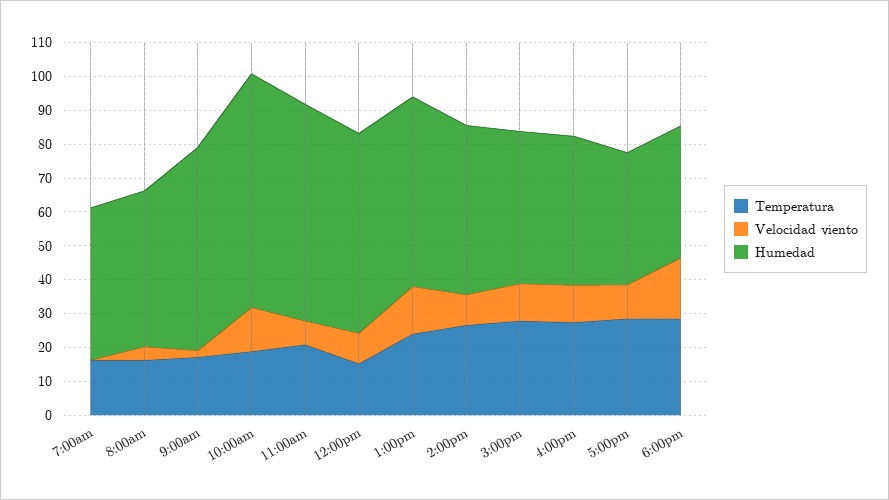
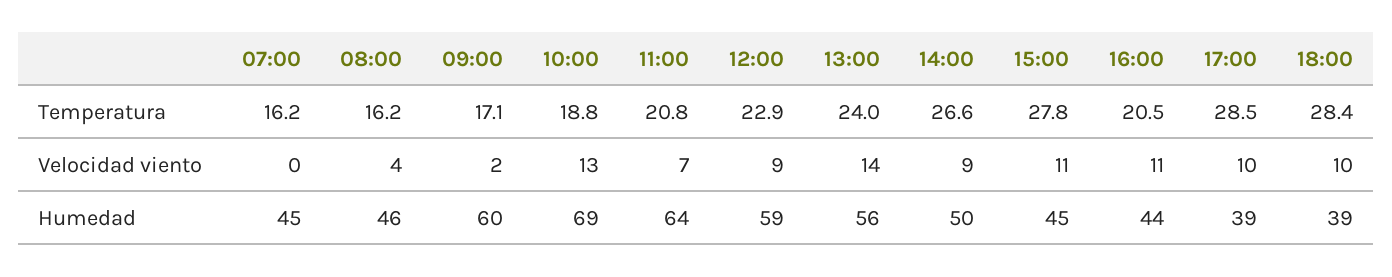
Temperatura, 12:00pm: 15 -> 22.9
Temperatura, 4:00pm: 27.5 -> 20.5
Velocidad viento, 6:00pm: 17.5 -> 10

